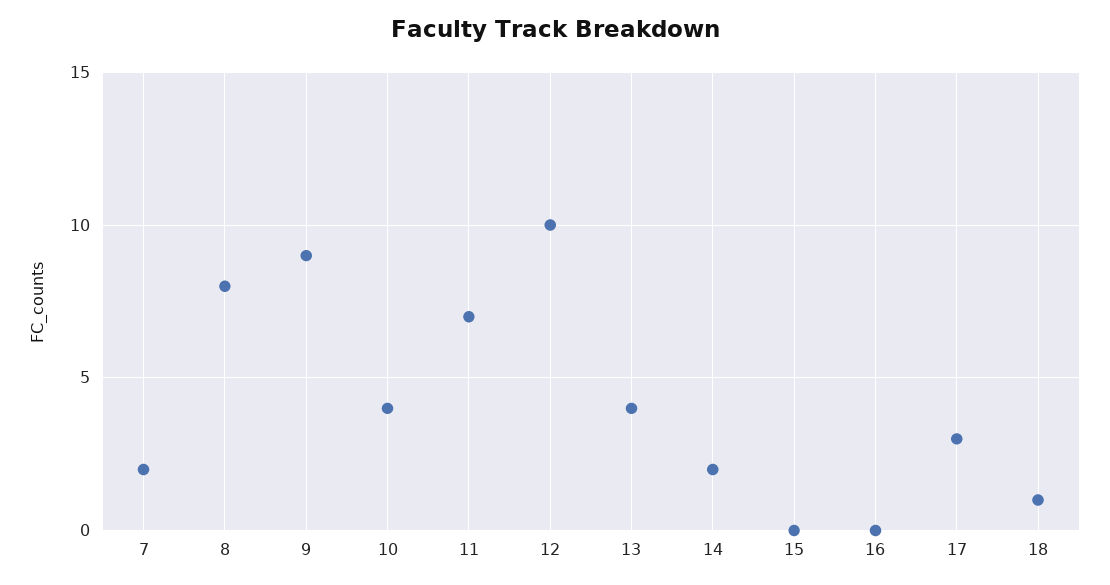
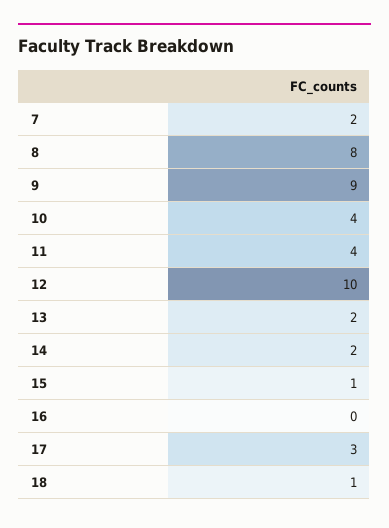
11: 7 -> 4
13: 4 -> 2
15: 0 -> 1

